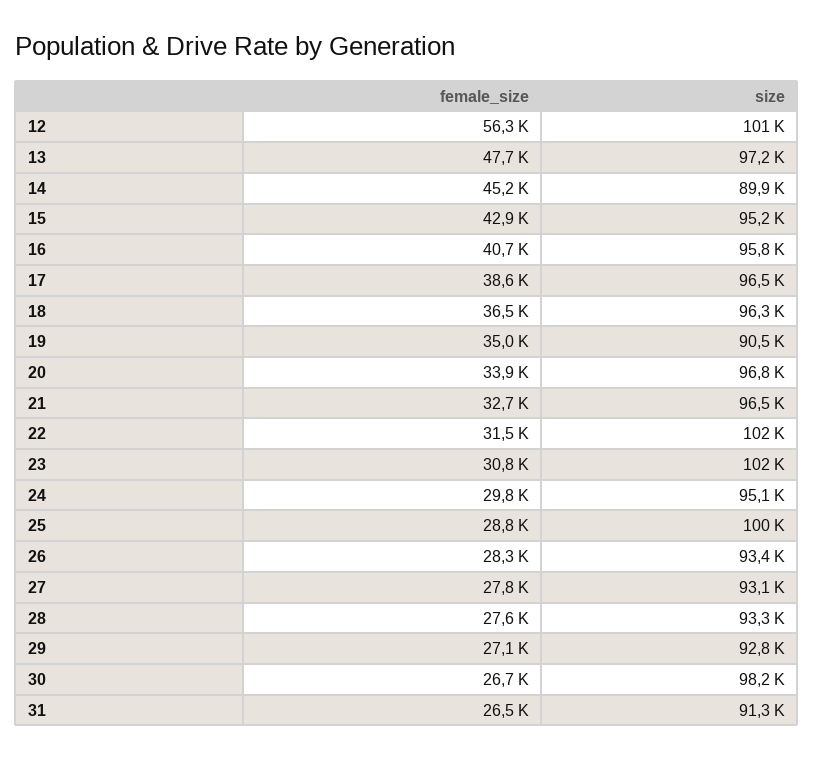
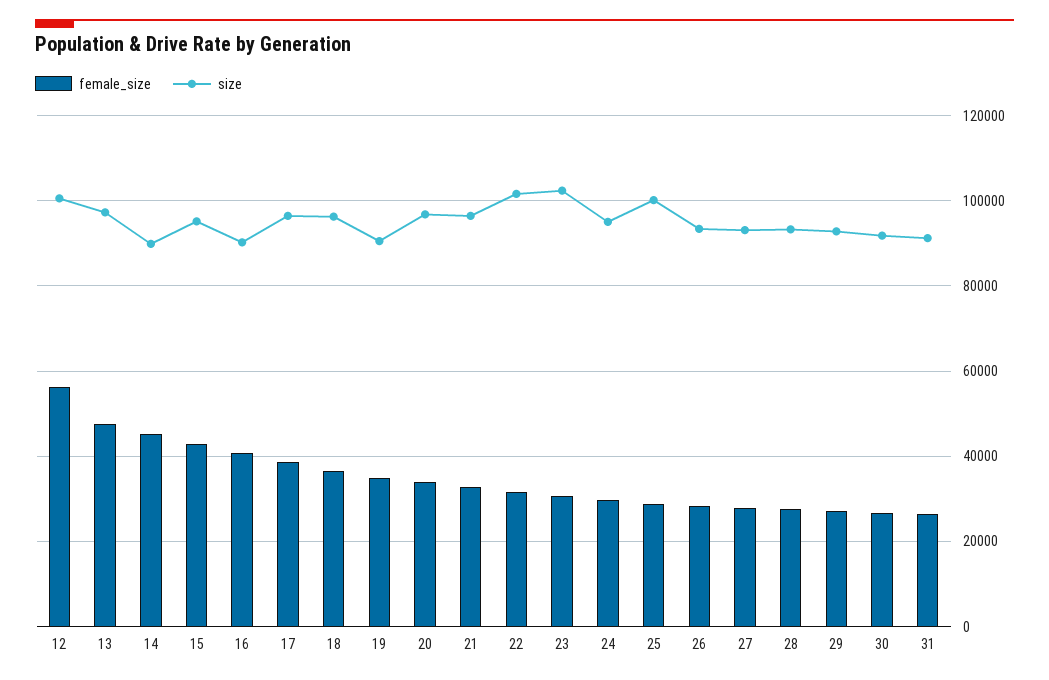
size, 16: 95800 -> 90000
size, 30: 98200 -> 92000

